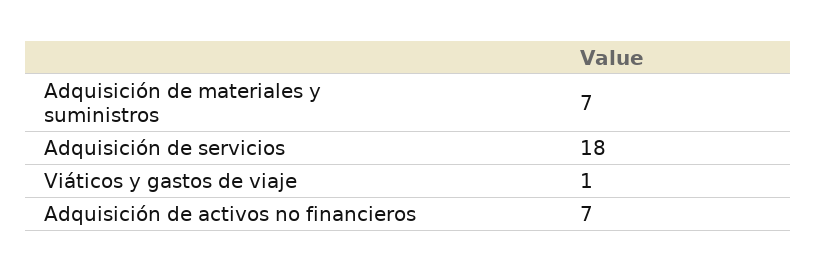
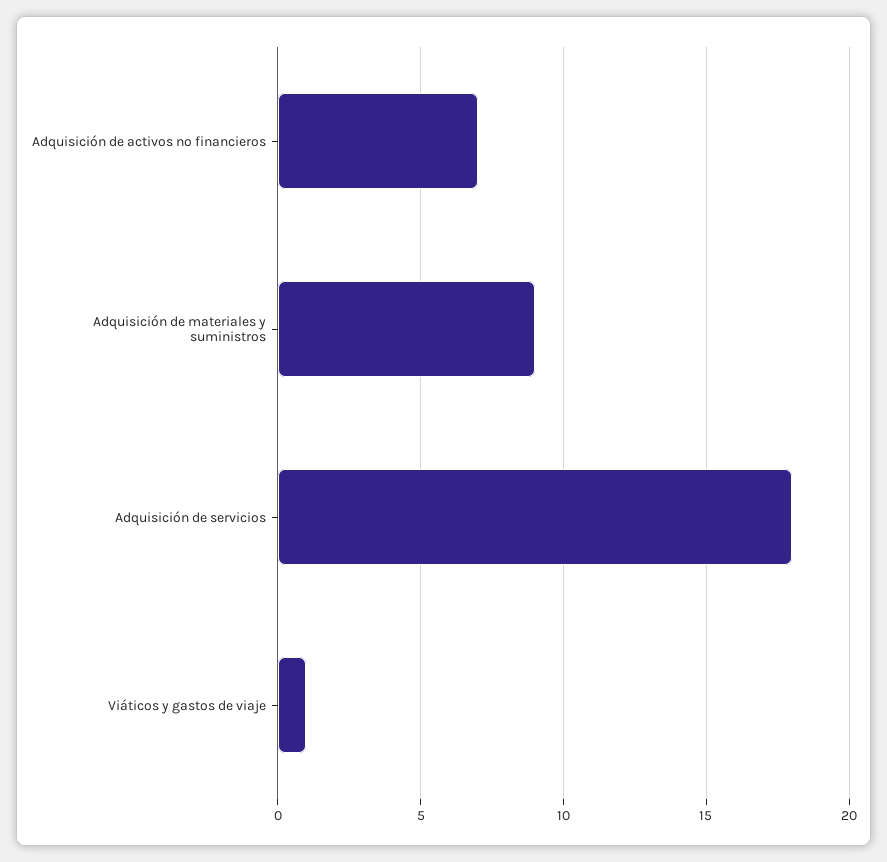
Adquisición de materiales y suministros: 7 -> 9

